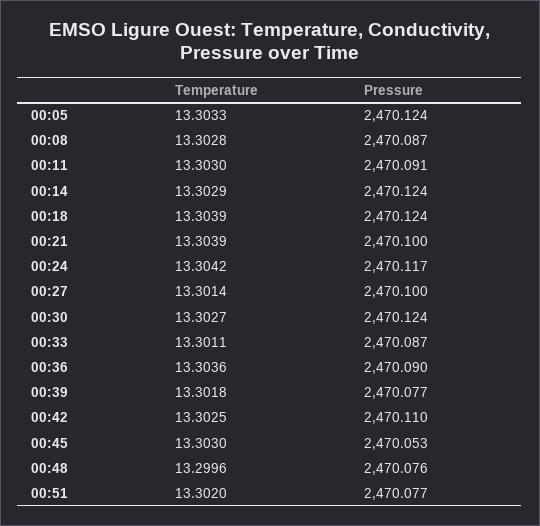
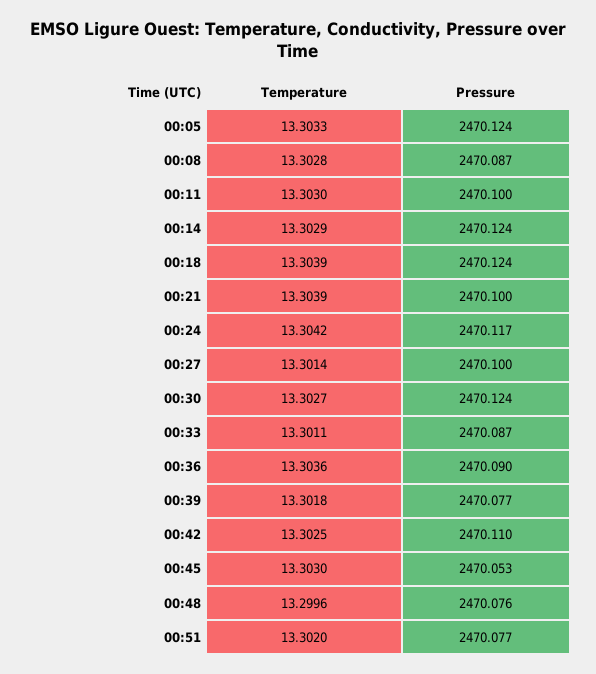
Pressure, 00:11: 2470.091 -> 2470.1

